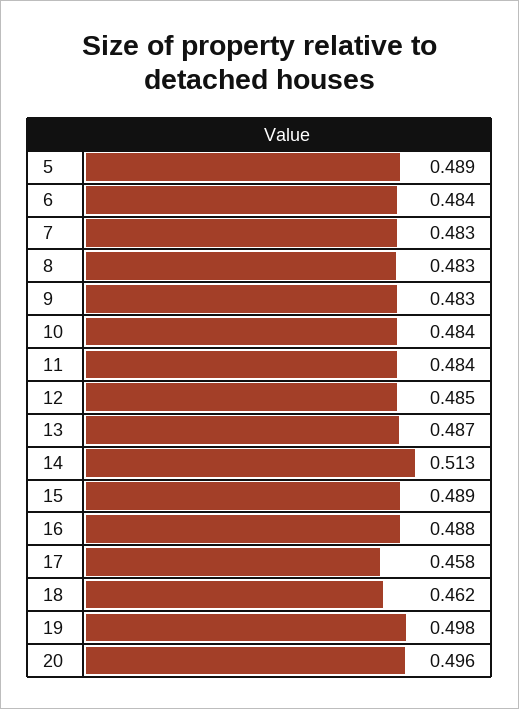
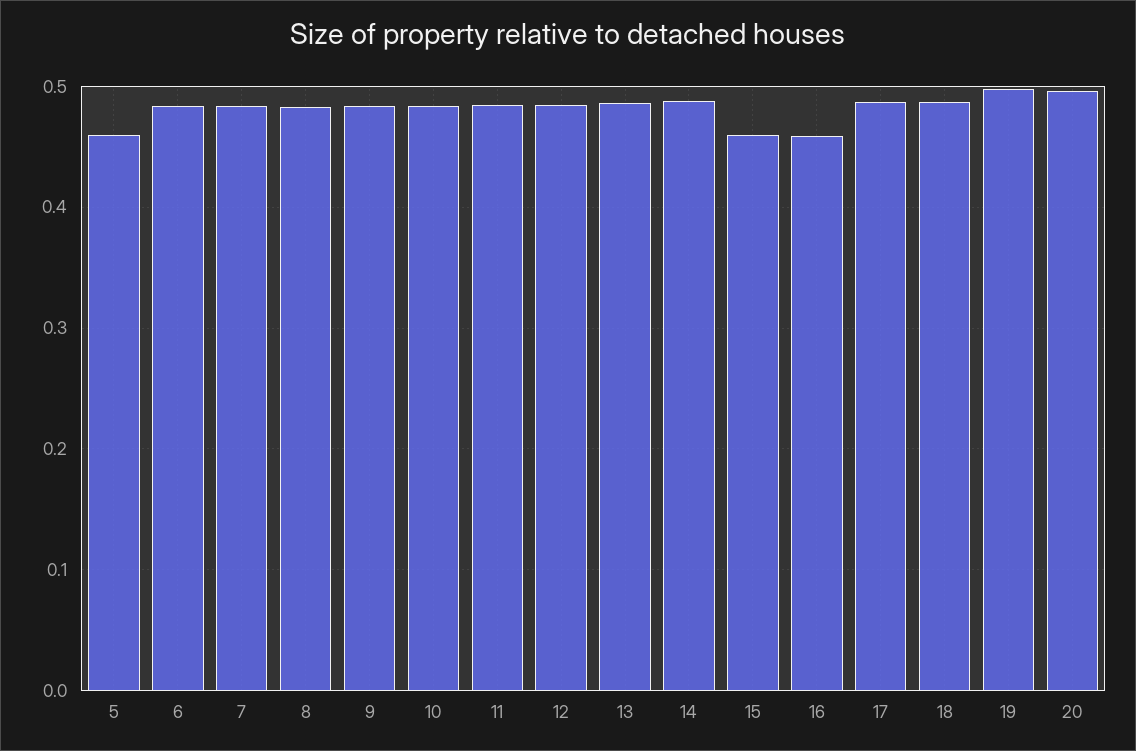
5: 0.489 -> 0.46
14: 0.513 -> 0.49
15: 0.489 -> 0.46
16: 0.488 -> 0.46
17: 0.458 -> 0.49
18: 0.462 -> 0.49

